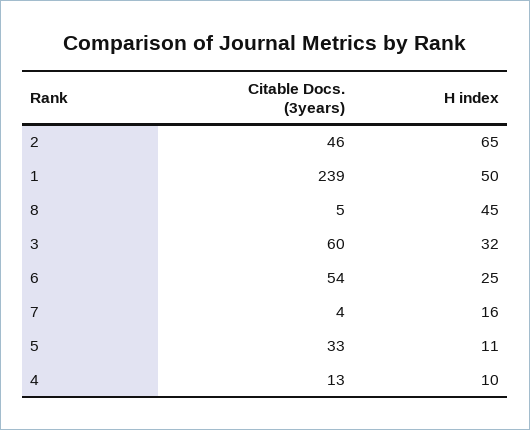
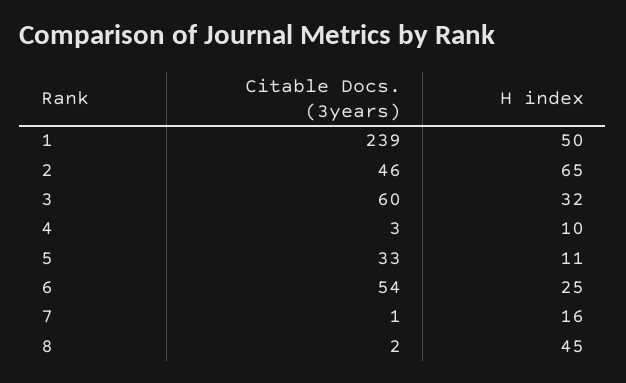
Citable Docs. (3years), 8: 5 -> 2
Citable Docs. (3years), 7: 4 -> 1
Citable Docs. (3years), 4: 13 -> 3

